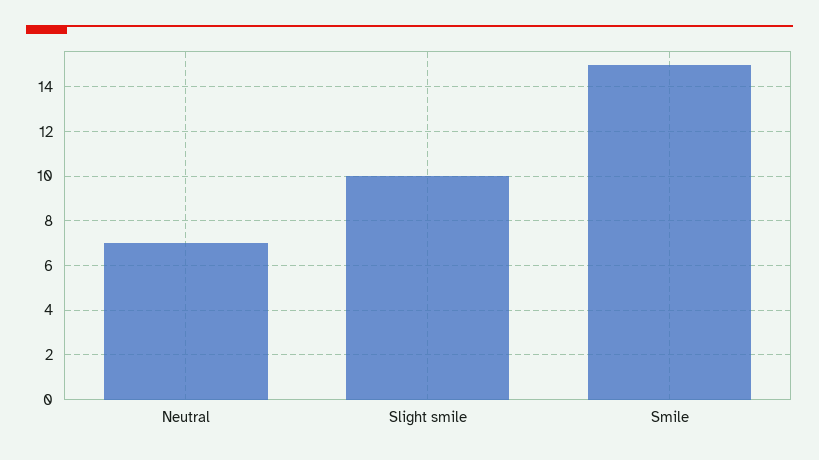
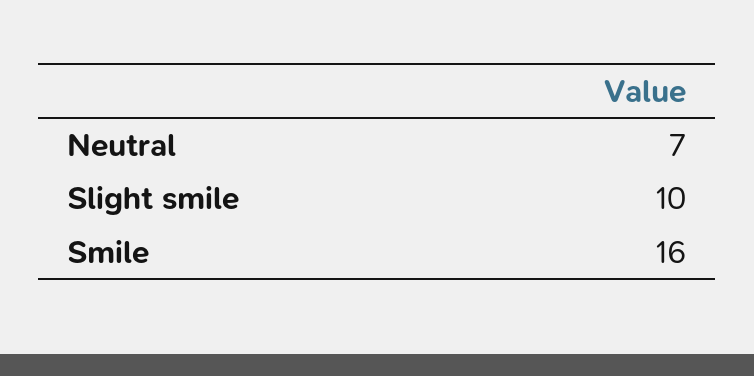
Smile: 15 -> 16

